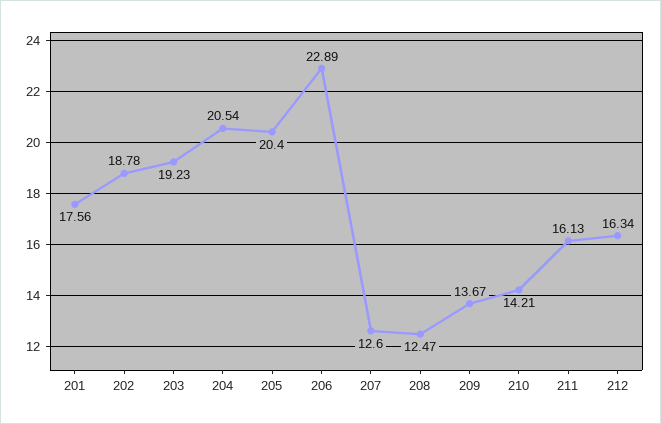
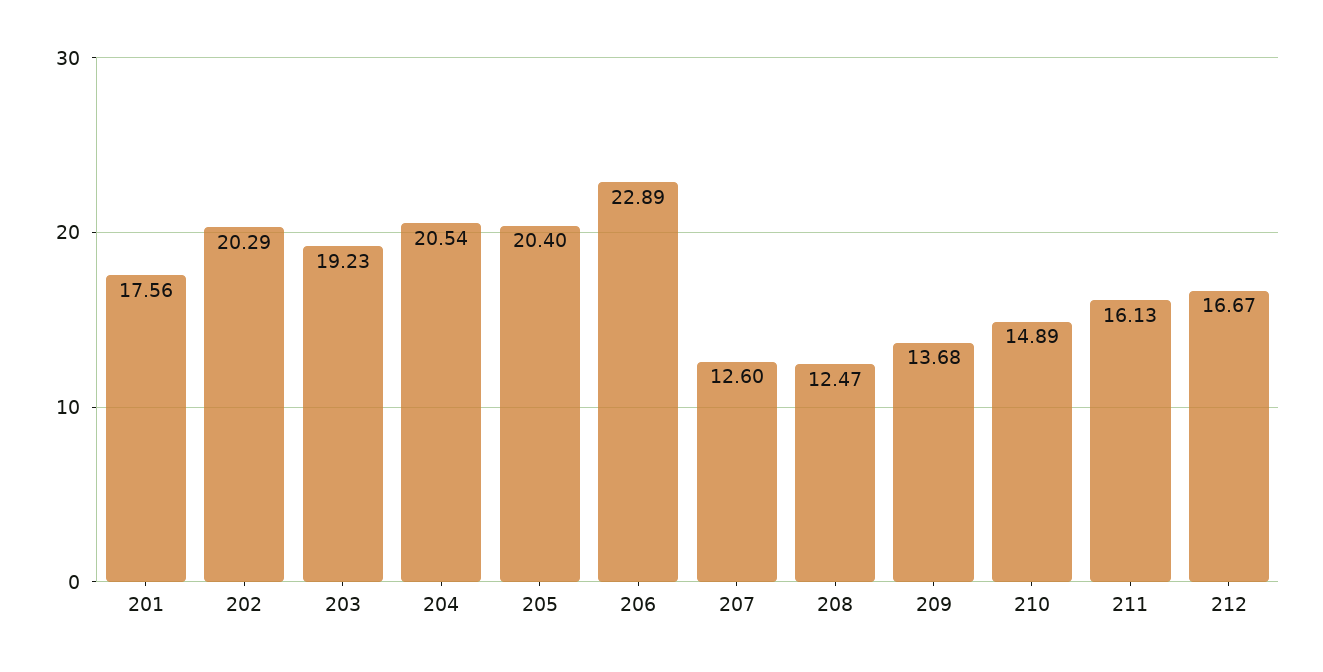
202: 18.78 -> 20.29
209: 13.67 -> 13.68
210: 14.21 -> 14.89
212: 16.34 -> 16.67

